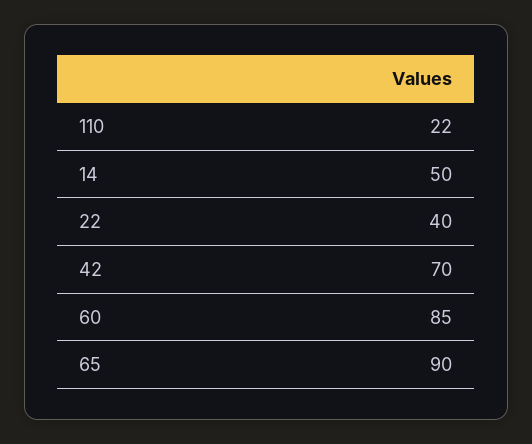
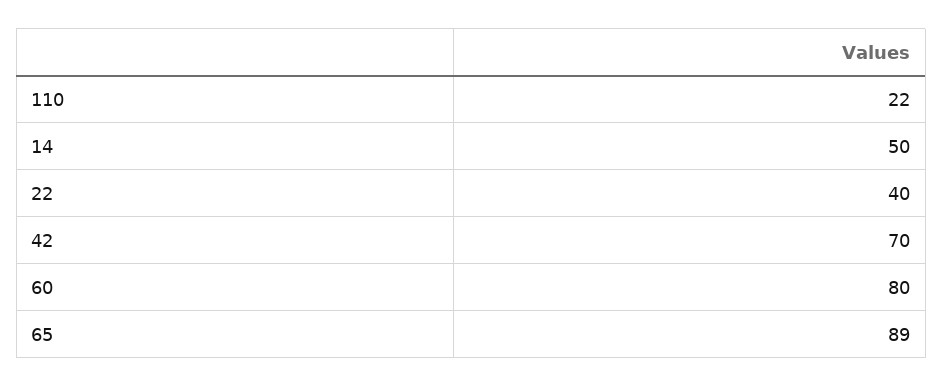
60: 85 -> 80
65: 90 -> 89

